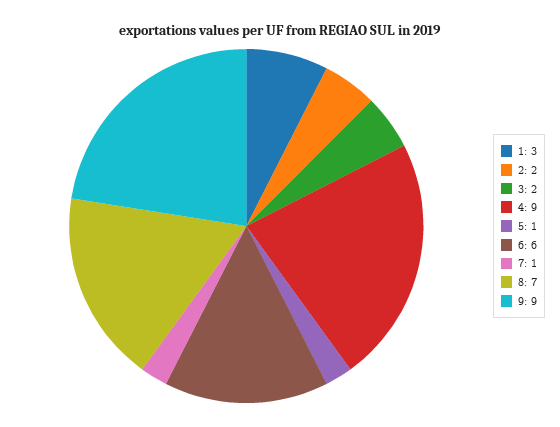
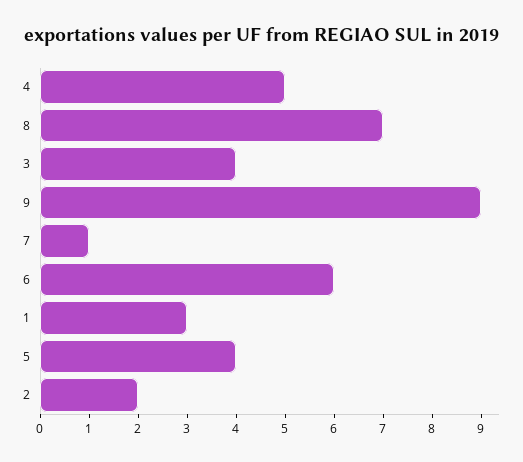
3: 2 -> 4
4: 9 -> 5
5: 1 -> 4

